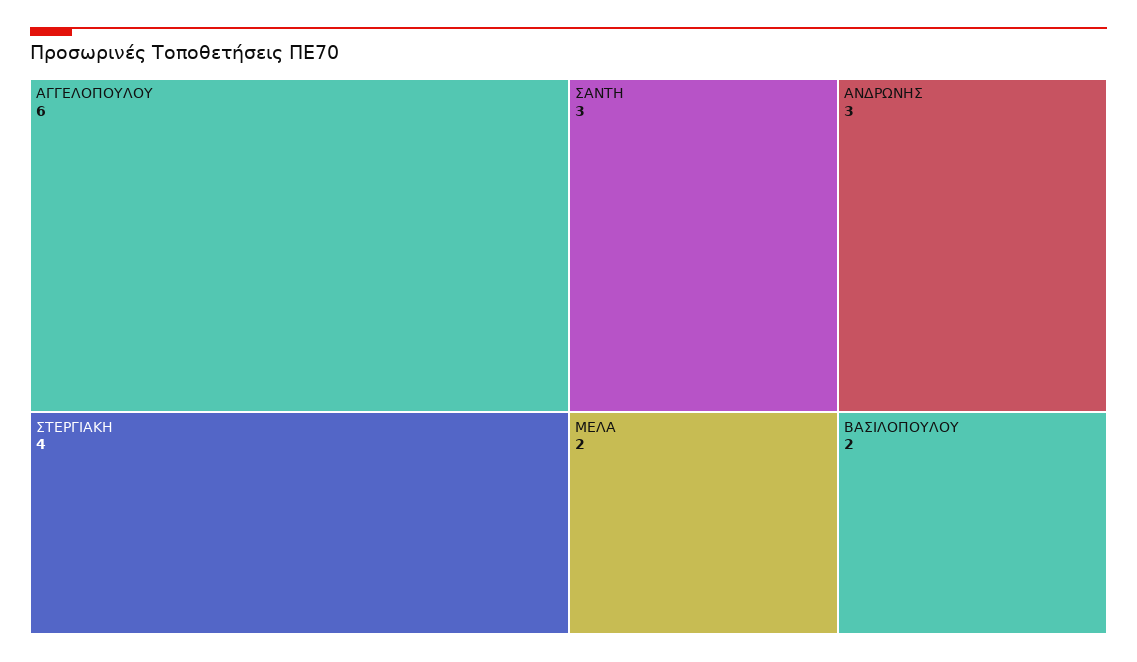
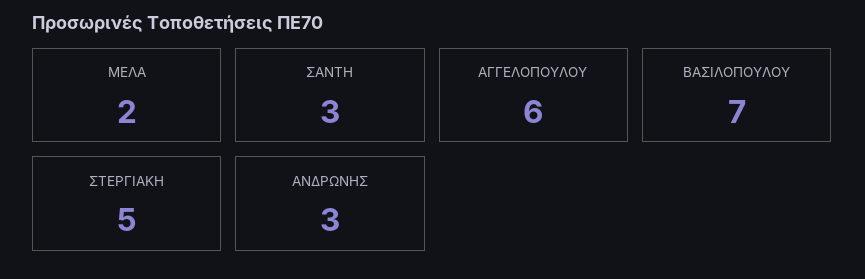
ΣΤΕΡΓΙΑΚΗ: 4 -> 5
ΒΑΣΙΛΟΠΟΥΛΟΥ: 2 -> 7

